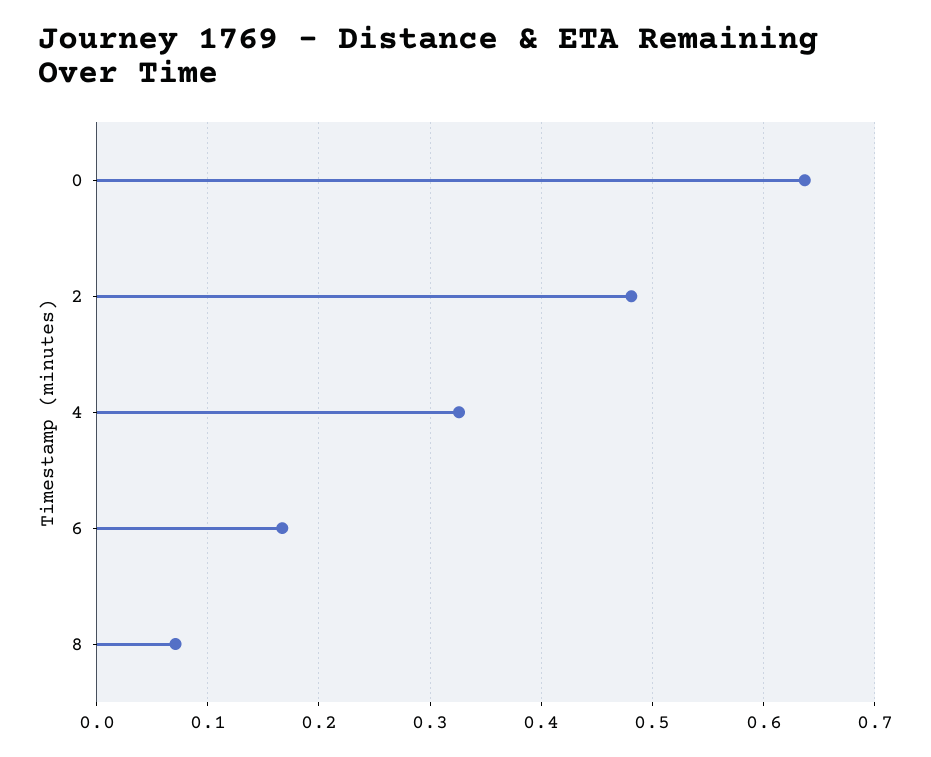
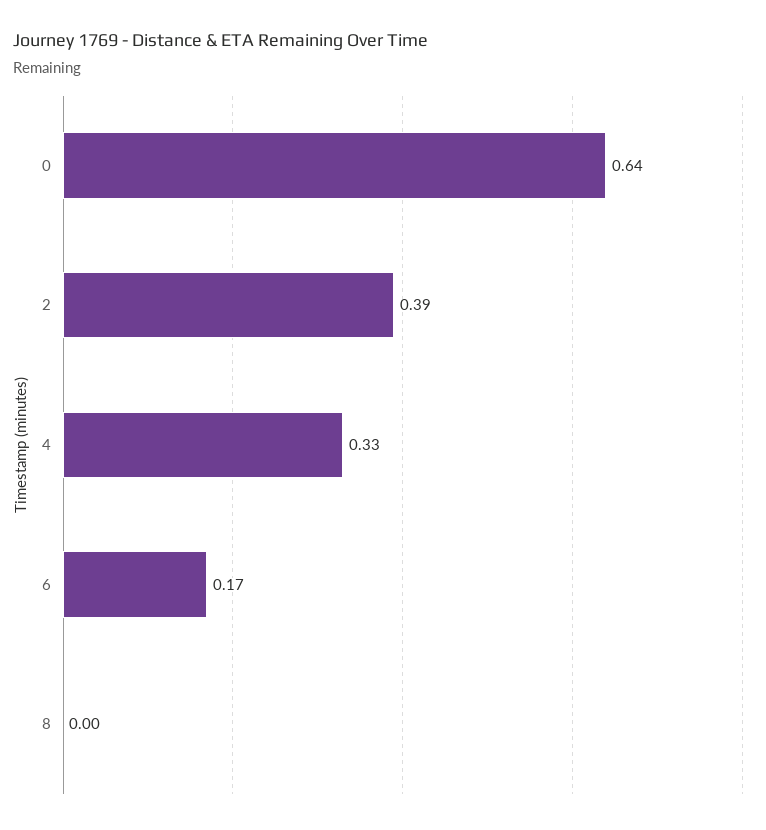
2: 0.48 -> 0.39
8: 0.07 -> 0

